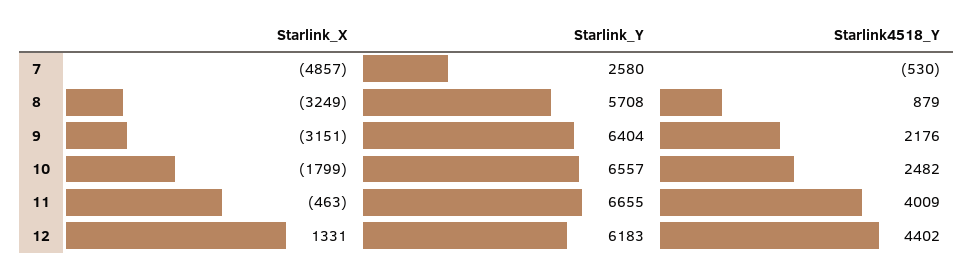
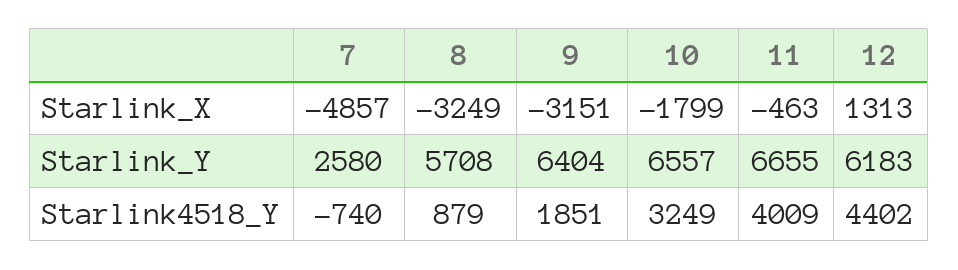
Starlink4518_Y, 7: -530 -> -740
Starlink4518_Y, 9: 2176 -> 1851
Starlink4518_Y, 10: 2482 -> 3249
Starlink_X, 12: 1331 -> 1313

